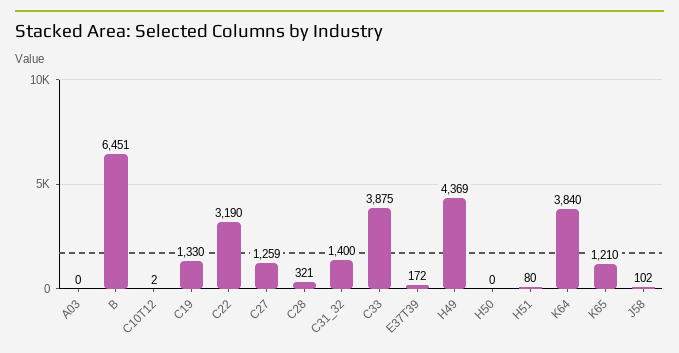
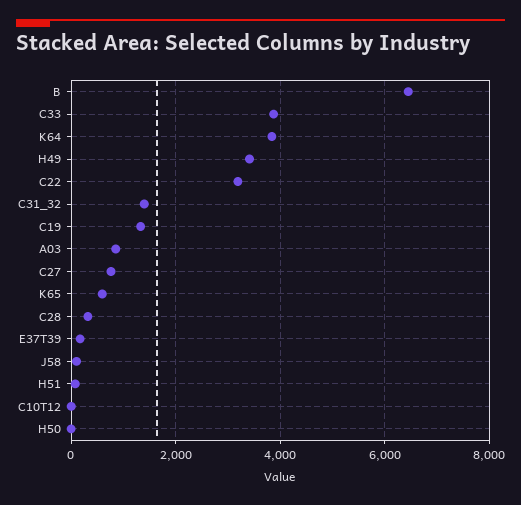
A03: 0 -> 800
C27: 1259 -> 800
H49: 4369 -> 3400
K65: 1210 -> 600

